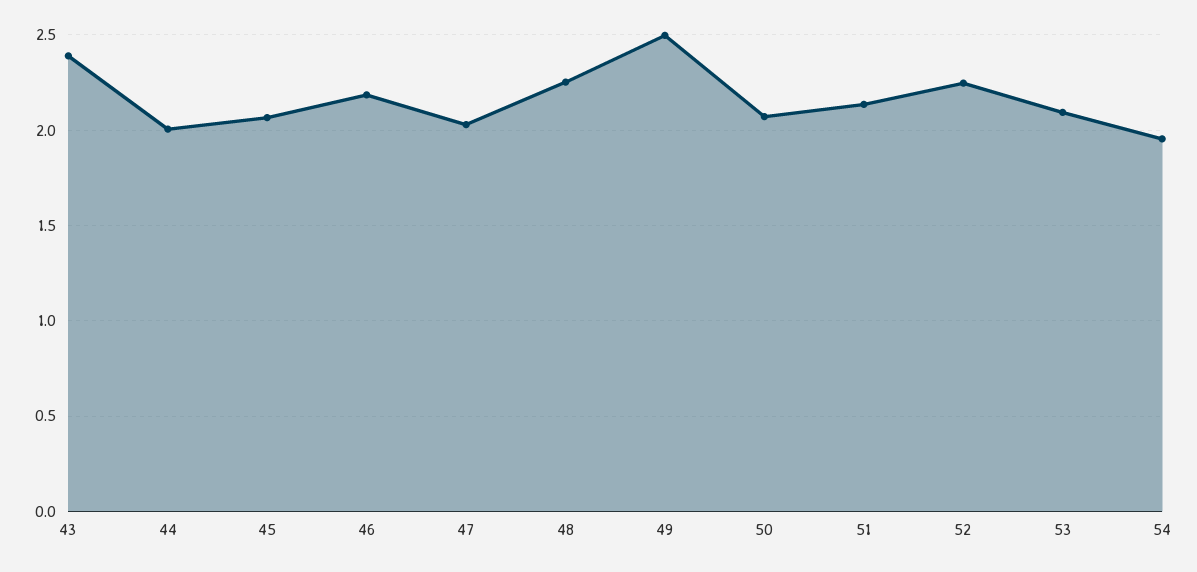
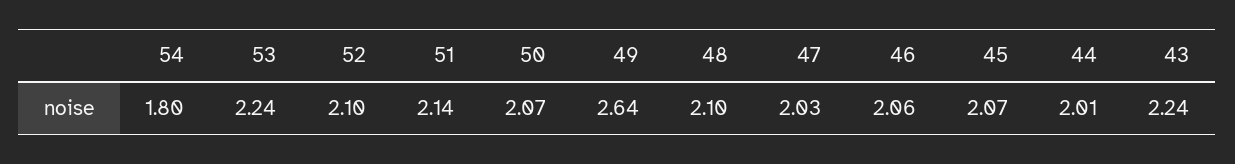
43: 2.4 -> 2.24
46: 2.2 -> 2.06
48: 2.25 -> 2.1
49: 2.5 -> 2.64
52: 2.25 -> 2.1
53: 2.1 -> 2.24
54: 1.95 -> 1.8

